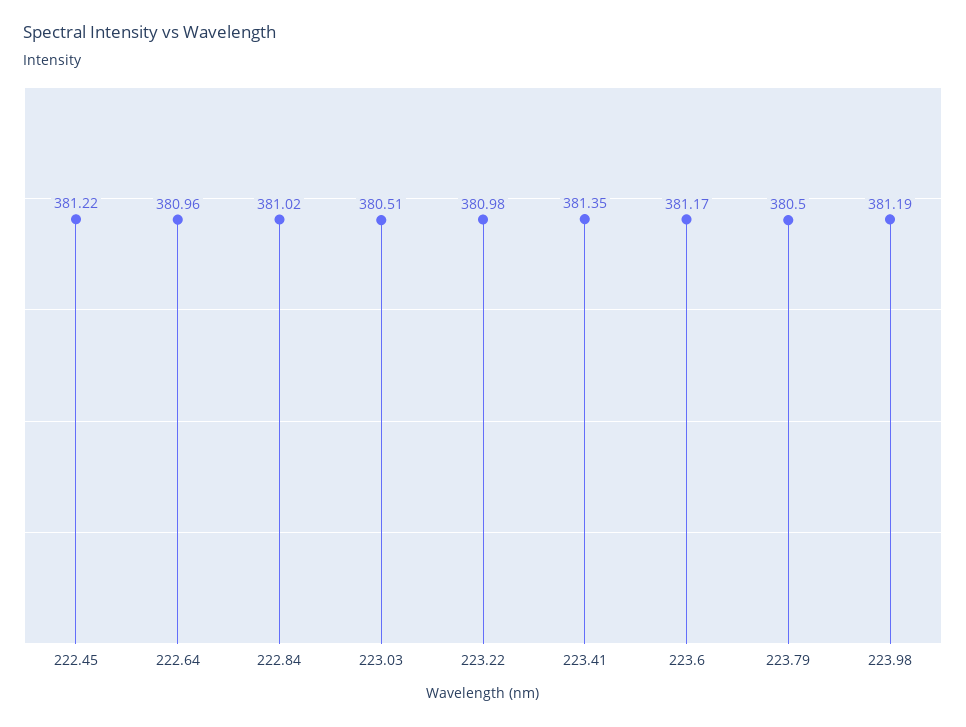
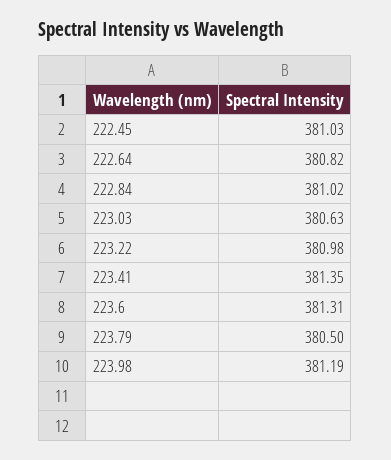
222.45: 381.22 -> 381.03
222.64: 380.96 -> 380.82
223.03: 380.51 -> 380.63
223.6: 381.17 -> 381.31

